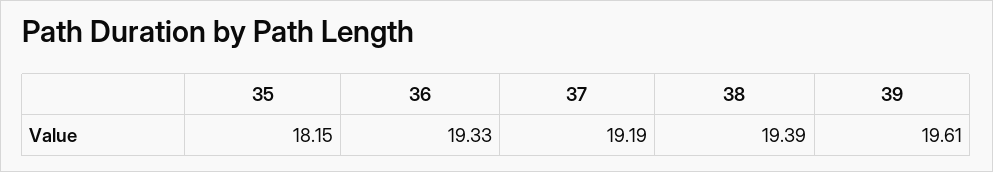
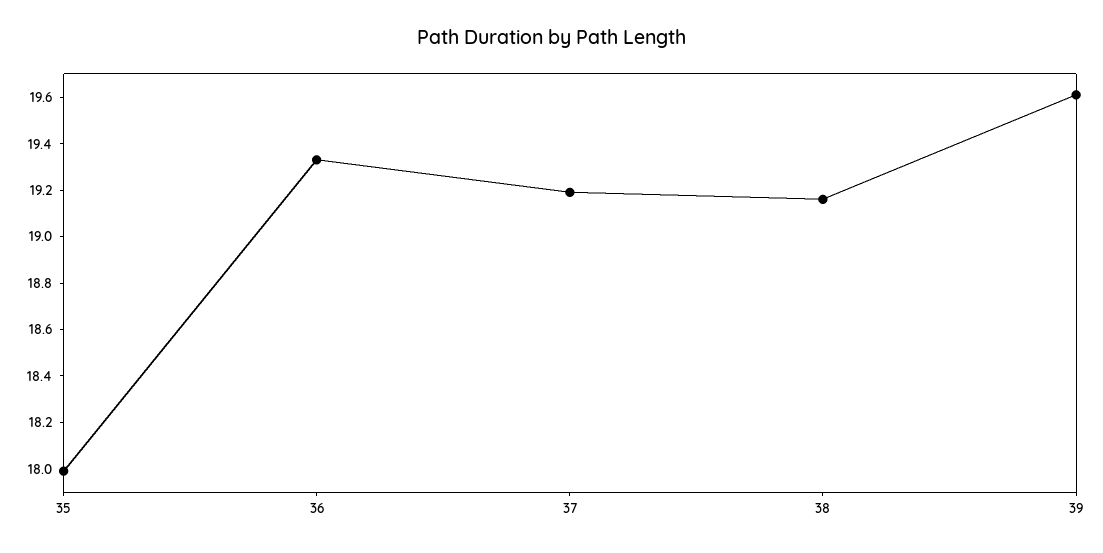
35: 18.15 -> 18
38: 19.39 -> 19.15

